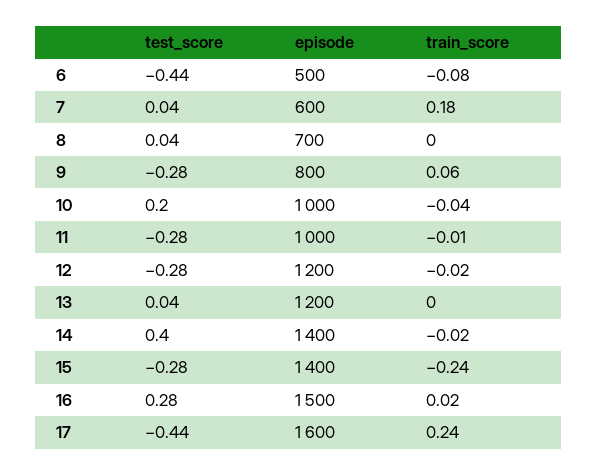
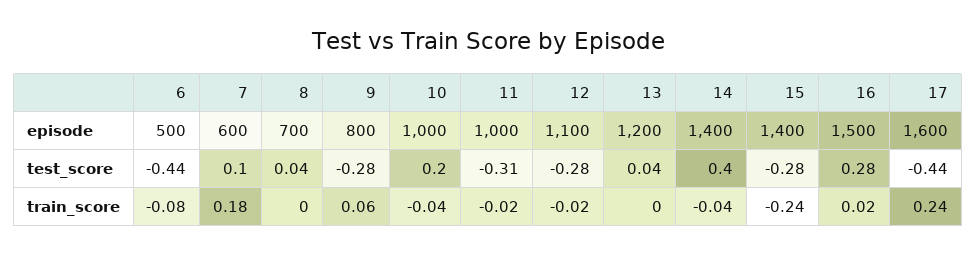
test_score, 7: 0.04 -> 0.1
test_score, 11: -0.28 -> -0.31
train_score, 11: -0.01 -> -0.02
episode, 12: 1200 -> 1100
train_score, 14: -0.02 -> -0.04

